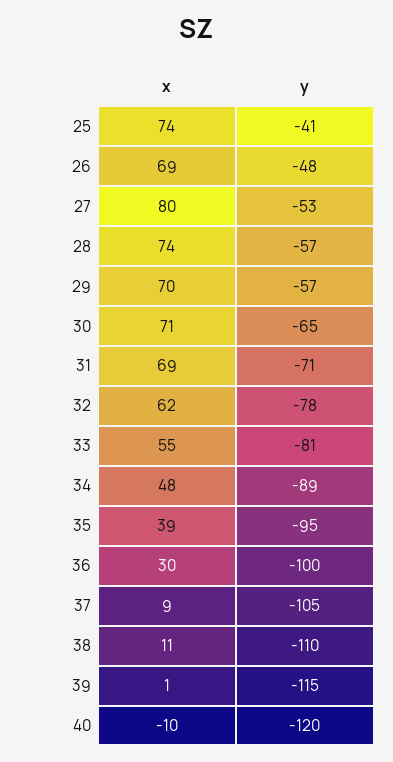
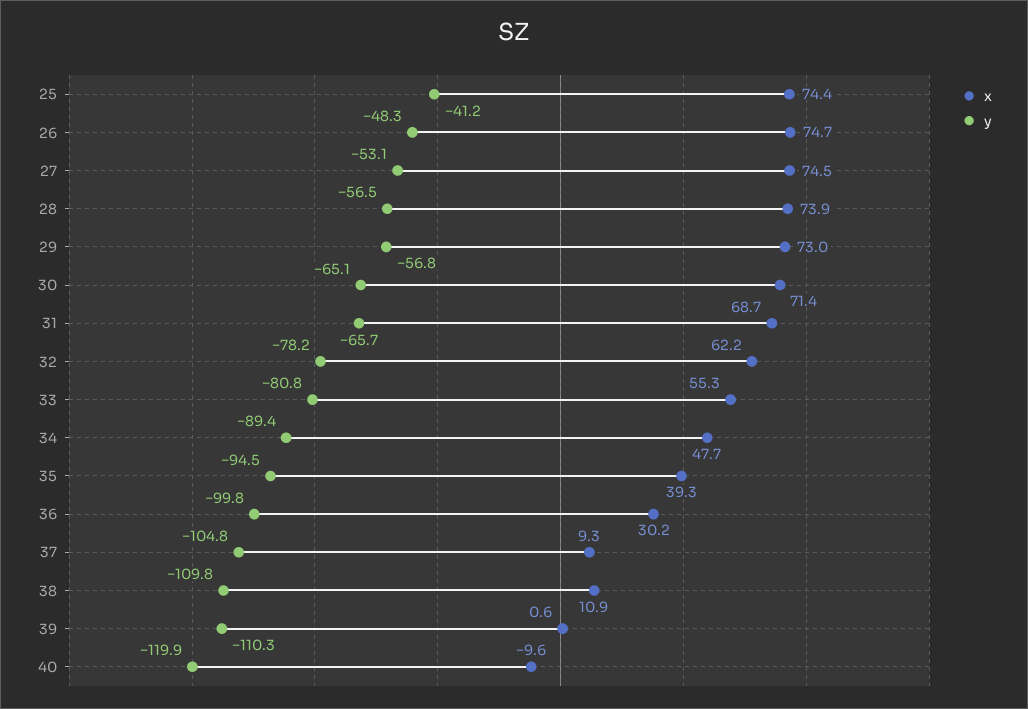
x, 26: 69 -> 74.7
x, 27: 80 -> 74.5
x, 29: 70 -> 73
y, 31: -71 -> -65.7
y, 39: -115 -> -110.3

